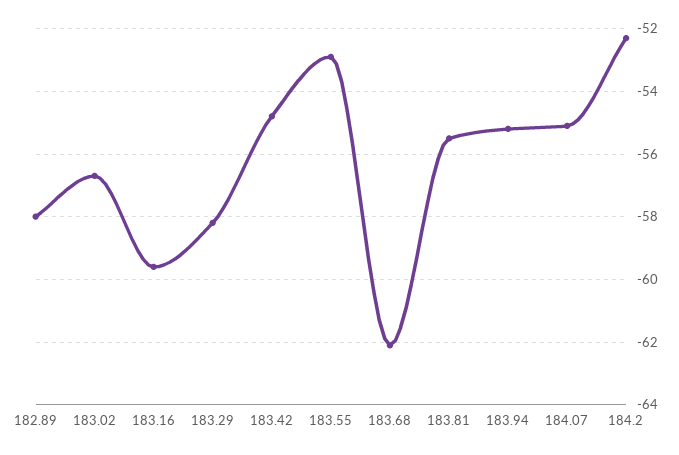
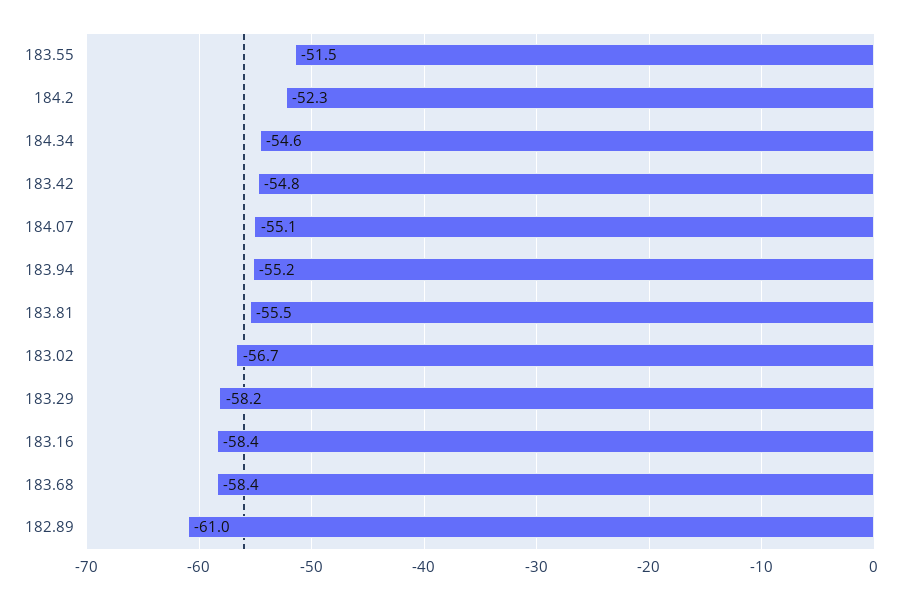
182.89: -58 -> -61
183.16: -59.5 -> -58.4
183.55: -53 -> -51.5
183.68: -62 -> -58.4
184.34: none -> -54.6

